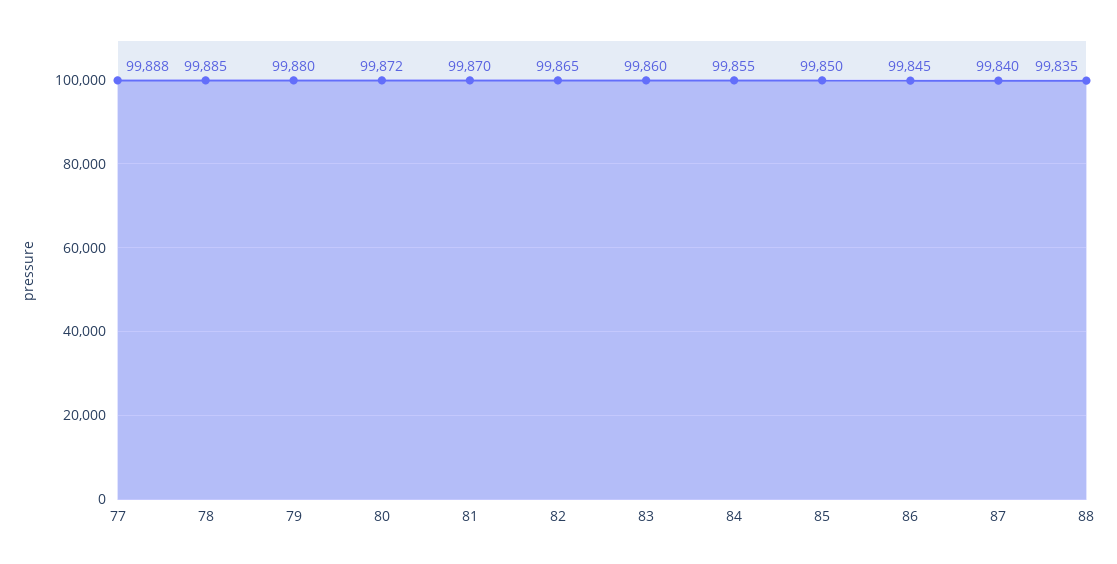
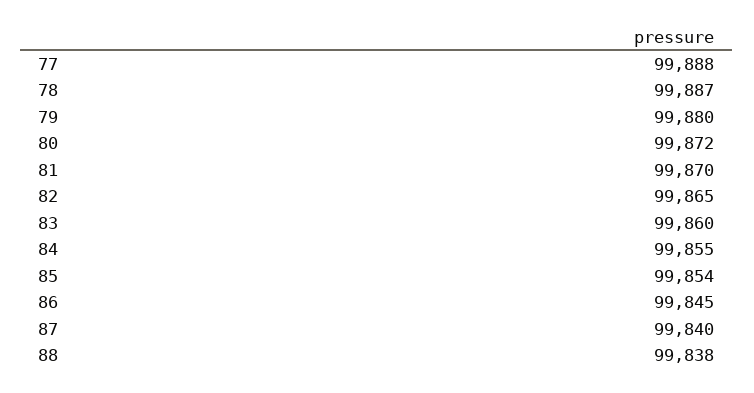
78: 99885 -> 99887
85: 99850 -> 99854
88: 99835 -> 99838

